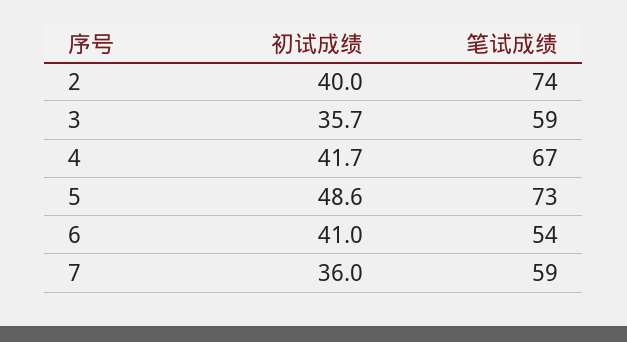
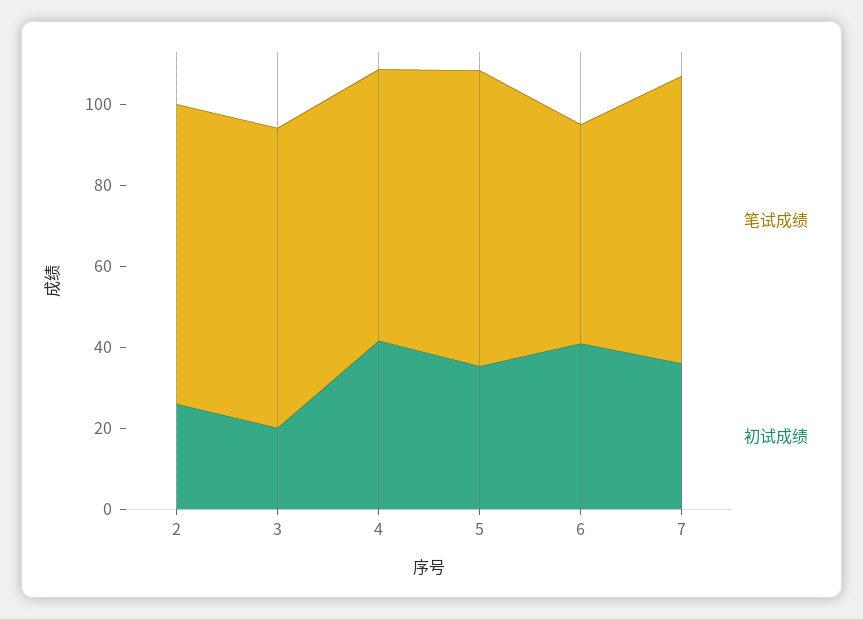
初试成绩, 2: 40 -> 25
初试成绩, 3: 35.7 -> 20
笔试成绩, 3: 59 -> 75
初试成绩, 5: 48.6 -> 35
笔试成绩, 7: 59 -> 70

